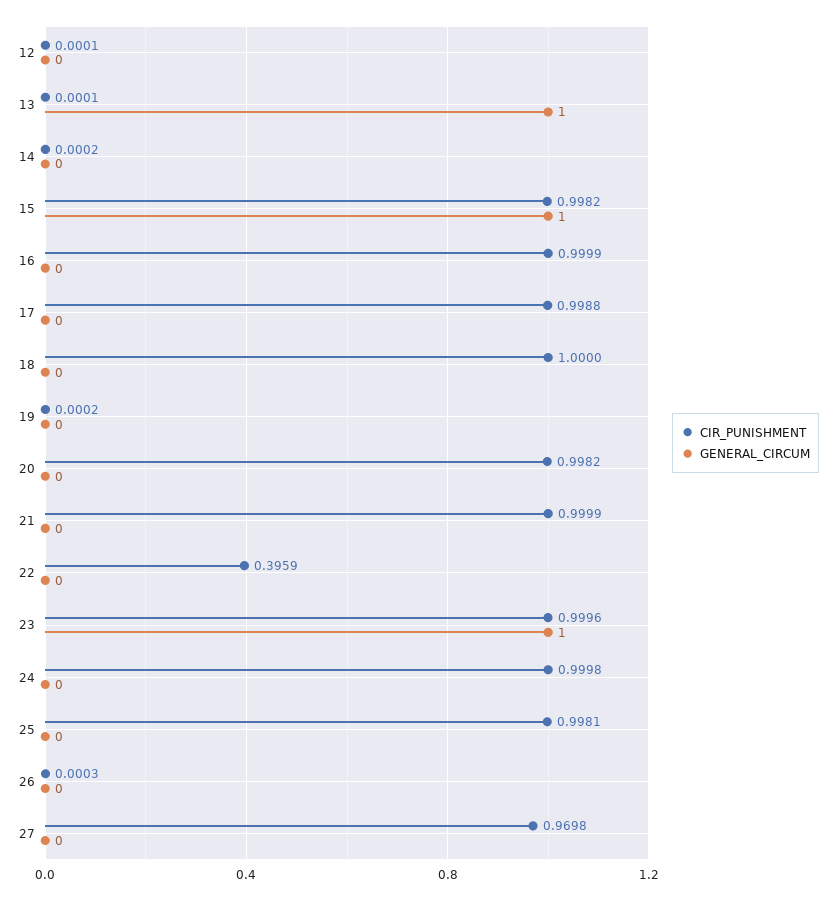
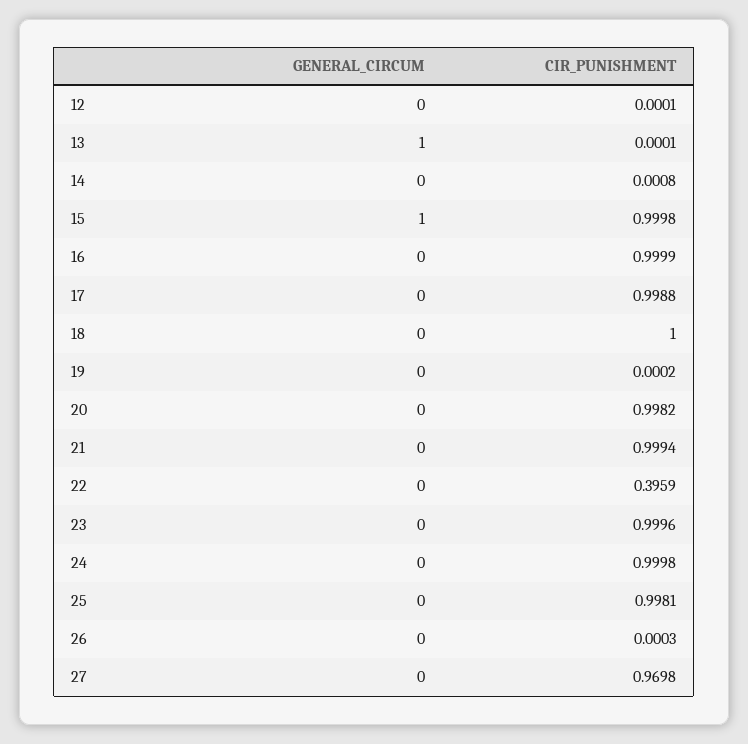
CIR_PUNISHMENT, 14: 0.0002 -> 0.0008
CIR_PUNISHMENT, 15: 0.9982 -> 0.9998
CIR_PUNISHMENT, 21: 0.9999 -> 0.9994
GENERAL_CIRCUM, 23: 1 -> 0

